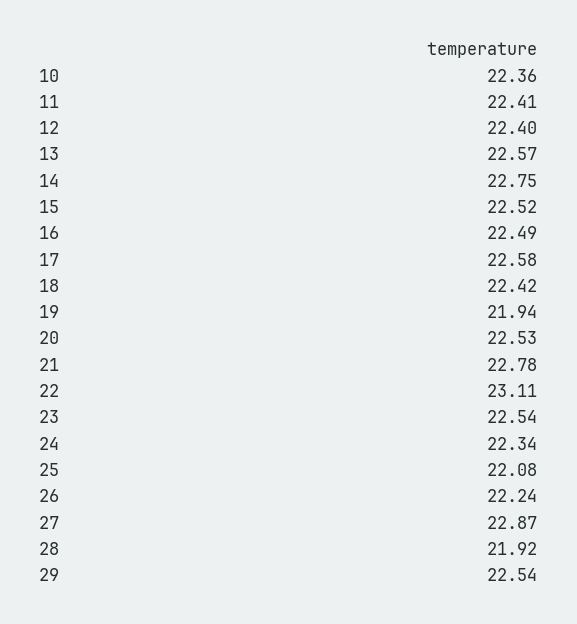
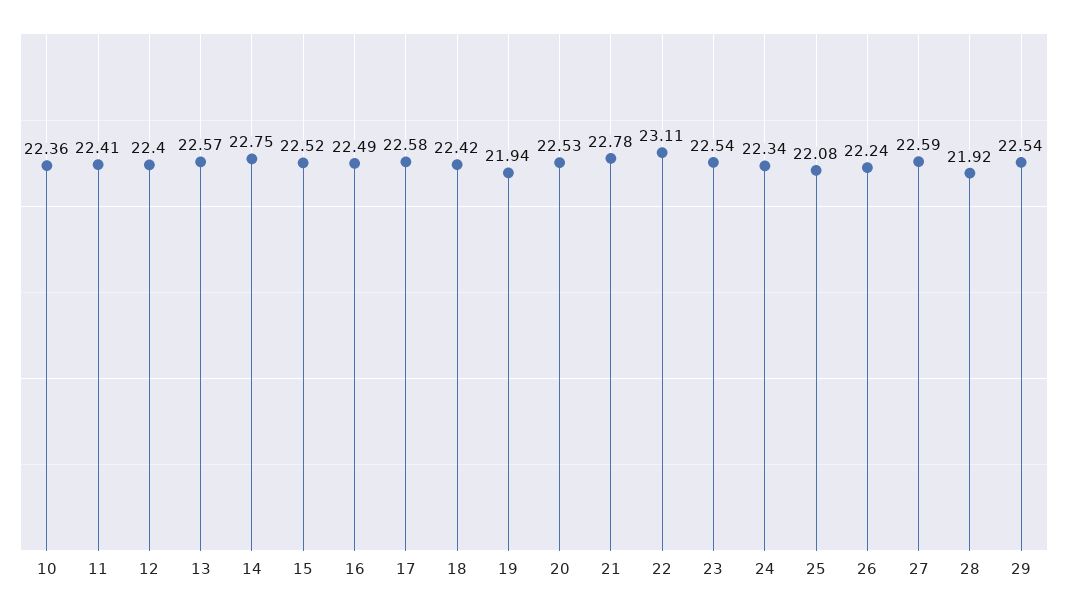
27: 22.87 -> 22.59

